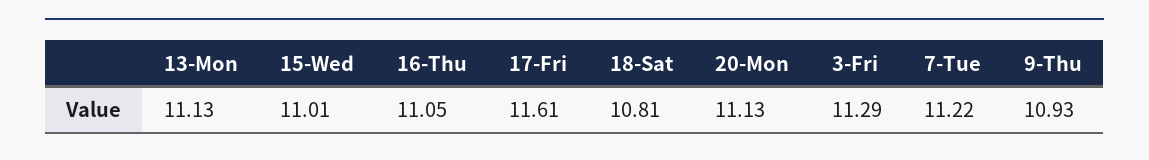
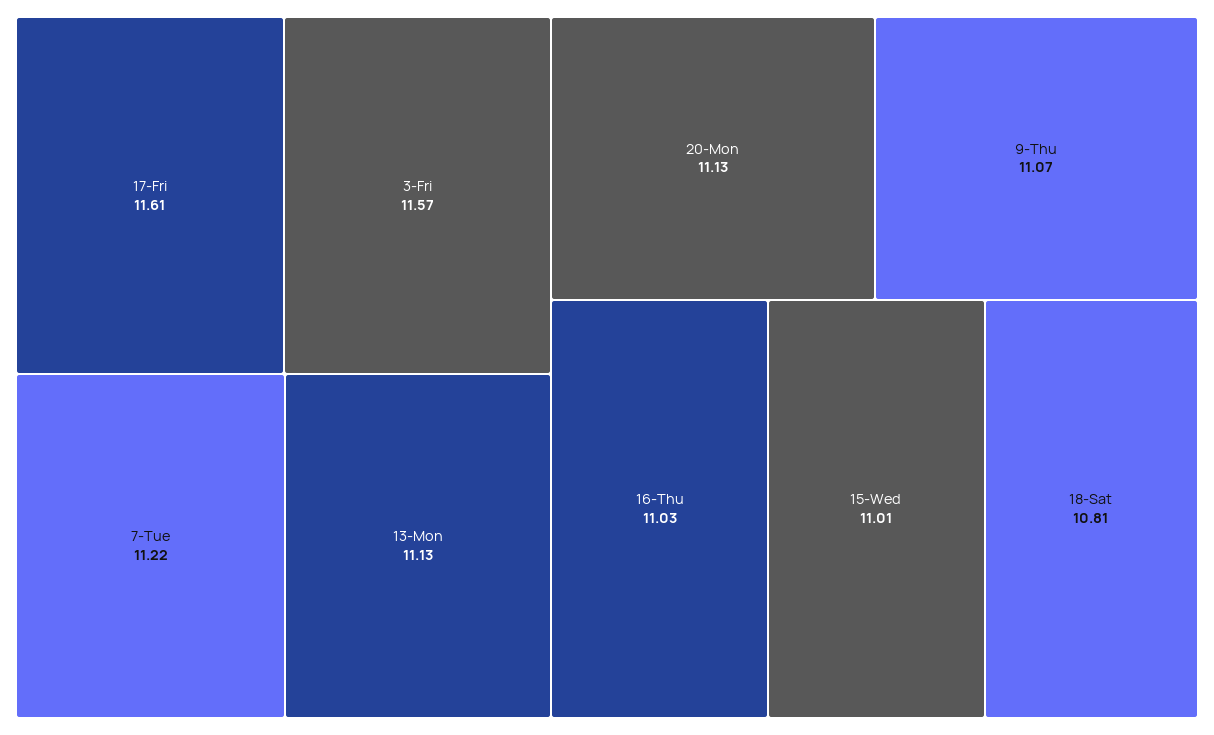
16-Thu: 11.05 -> 11.03
3-Fri: 11.29 -> 11.57
9-Thu: 10.93 -> 11.07

